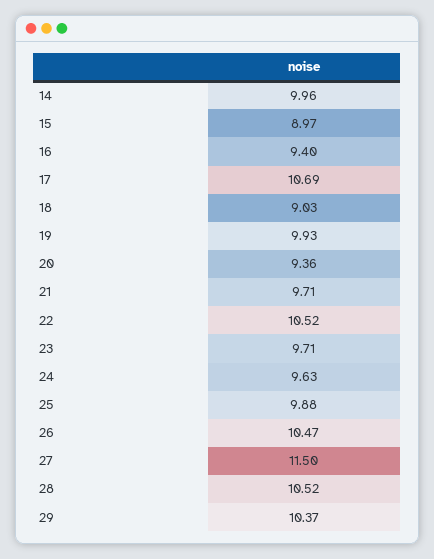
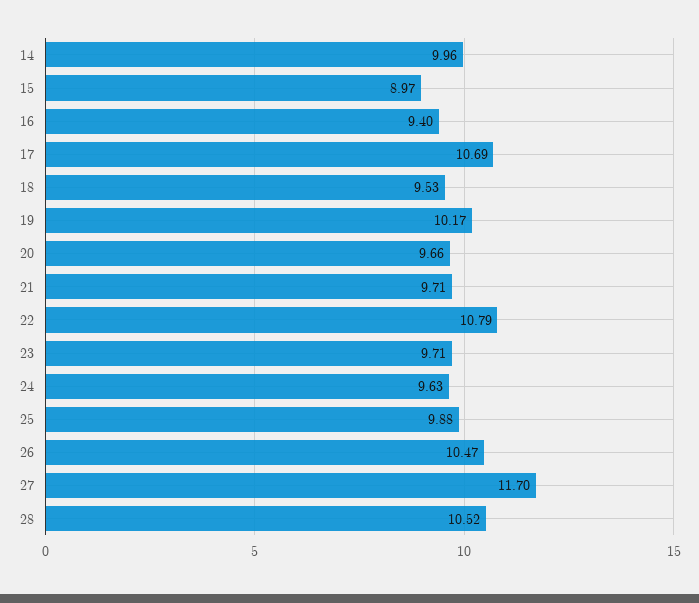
18: 9.03 -> 9.53
19: 9.93 -> 10.17
20: 9.36 -> 9.66
22: 10.52 -> 10.79
27: 11.5 -> 11.7
29: 10.37 -> none

